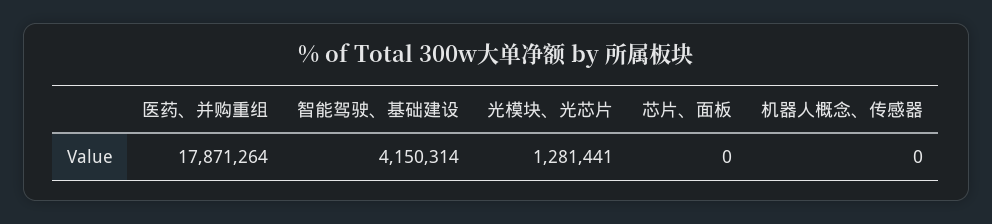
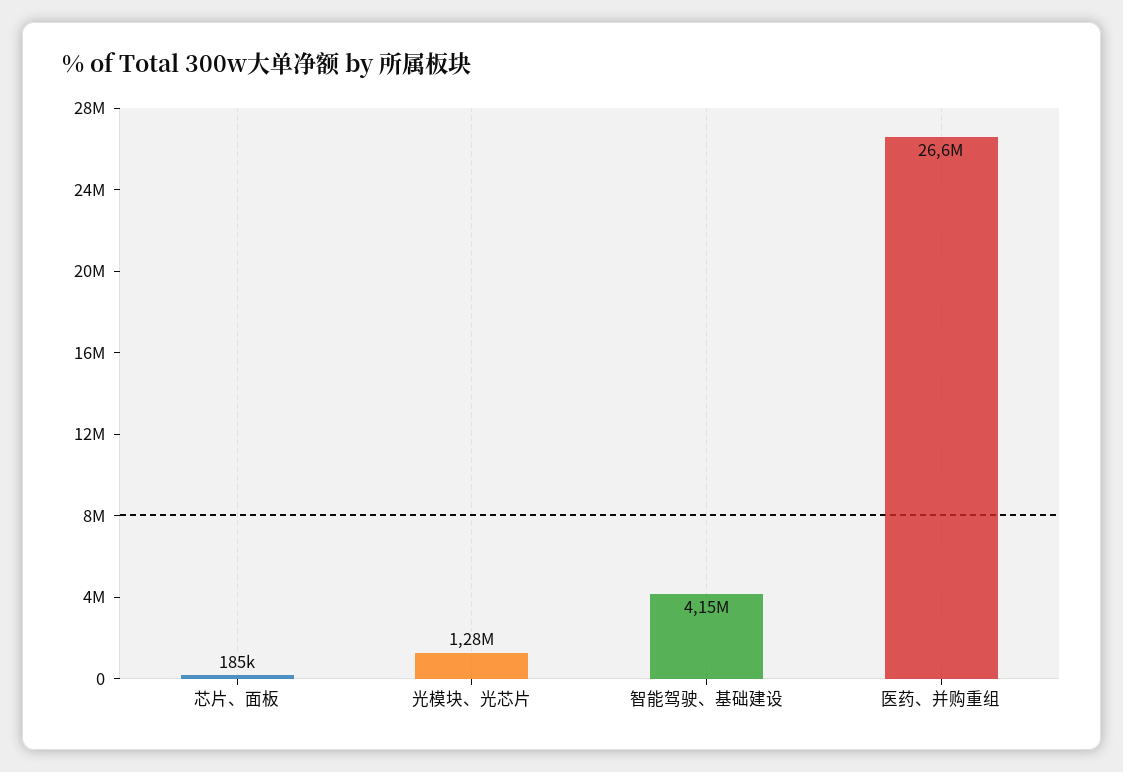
医药、并购重组: 17871264 -> 26600000
芯片、面板: 0 -> 185000
机器人概念、传感器: 0 -> none

